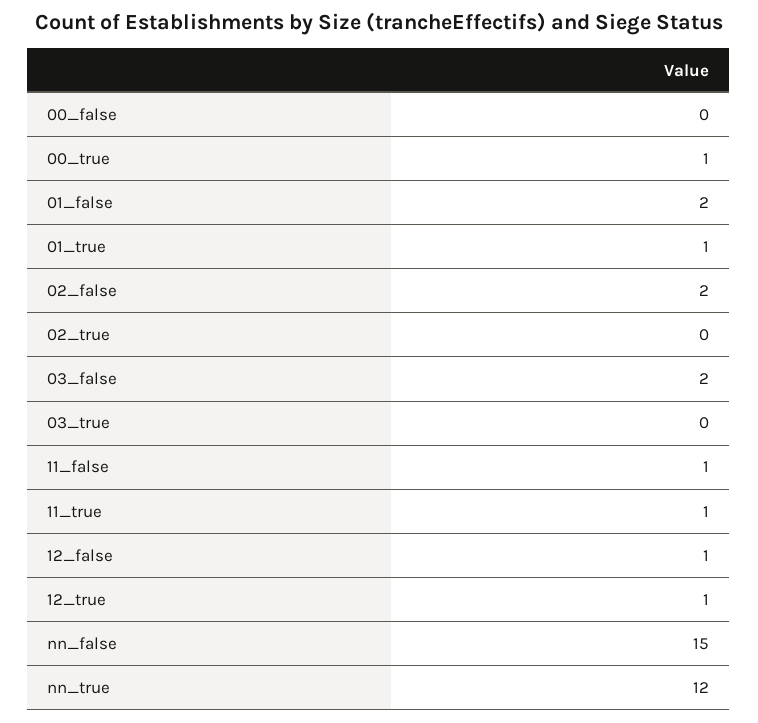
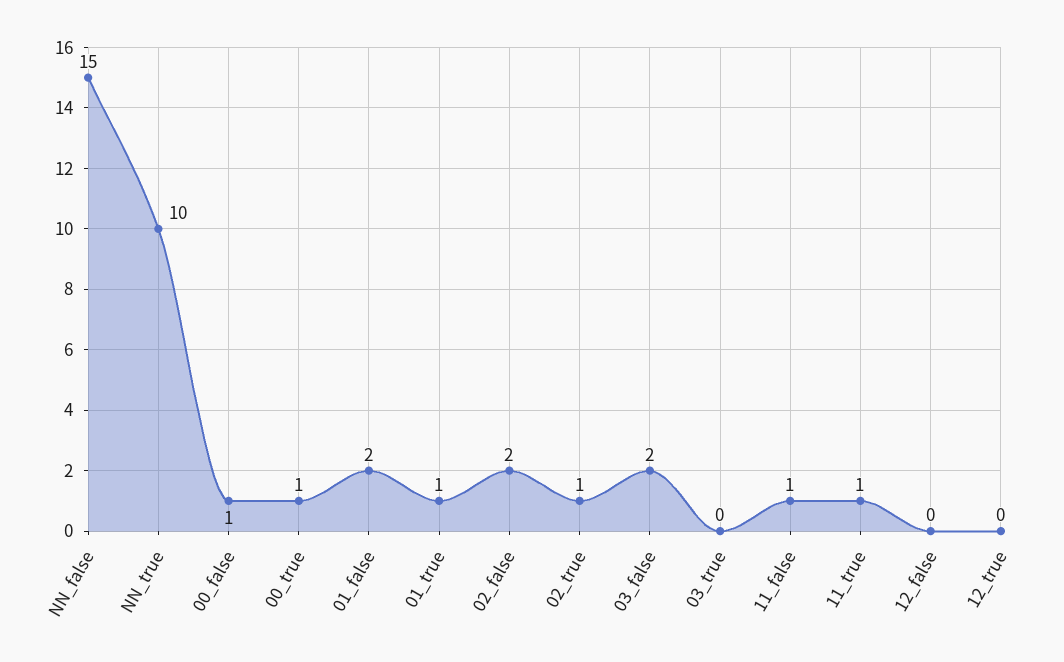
00_false: 0 -> 1
02_true: 0 -> 1
12_false: 1 -> 0
12_true: 1 -> 0
nn_true: 12 -> 10

